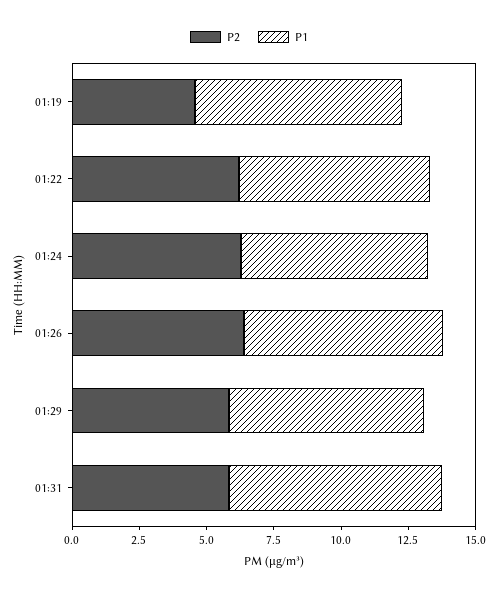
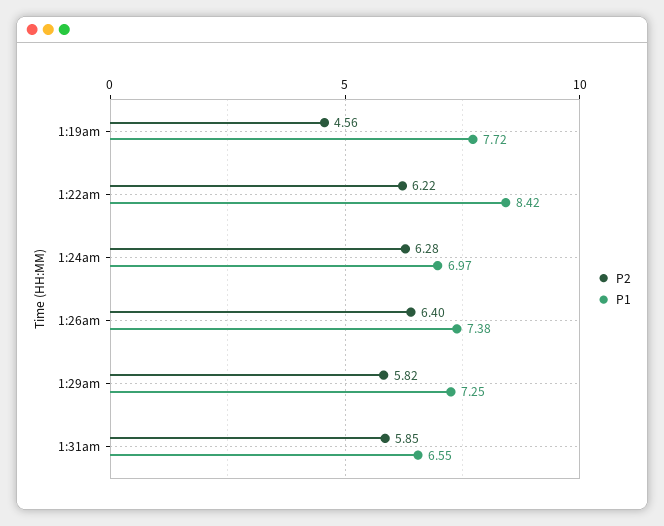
P1, 01:22: 7 -> 8.42
P1, 01:31: 8 -> 6.55

